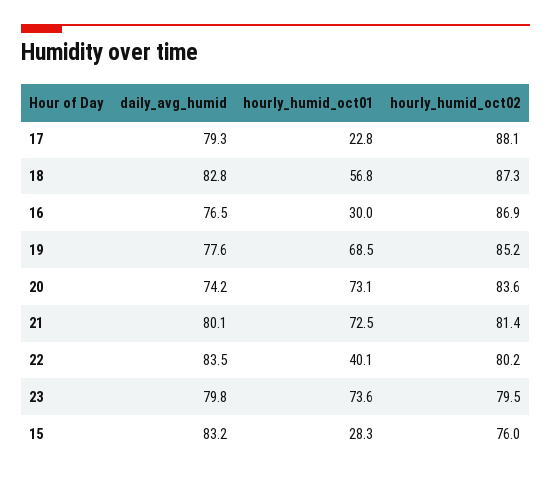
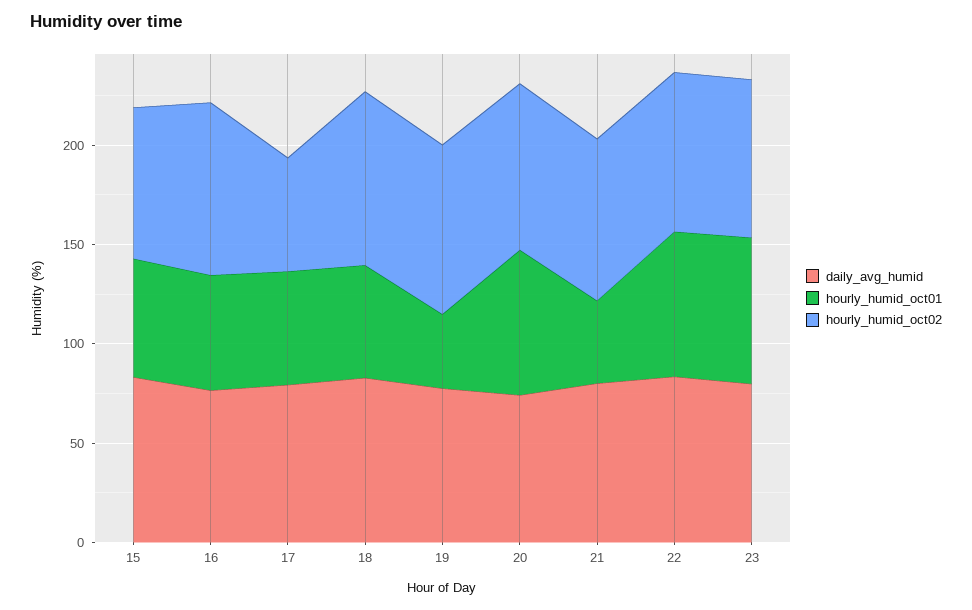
hourly_humid_oct01, 17: 22.8 -> 60
hourly_humid_oct02, 17: 88.1 -> 60
hourly_humid_oct01, 16: 30 -> 60
hourly_humid_oct01, 19: 68.5 -> 40
hourly_humid_oct01, 21: 72.5 -> 40
hourly_humid_oct01, 22: 40.1 -> 70
hourly_humid_oct01, 15: 28.3 -> 60

